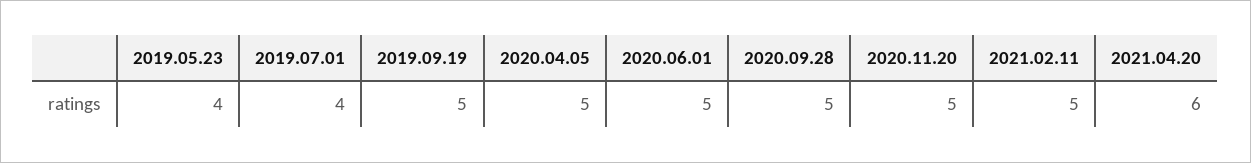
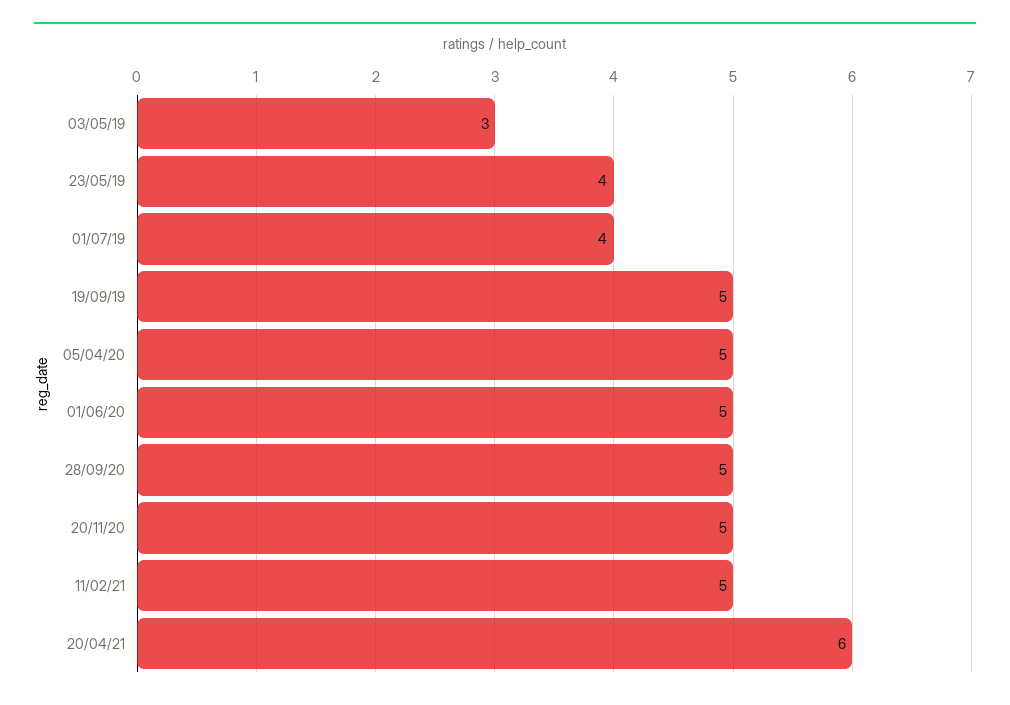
03/05/19: none -> 3

